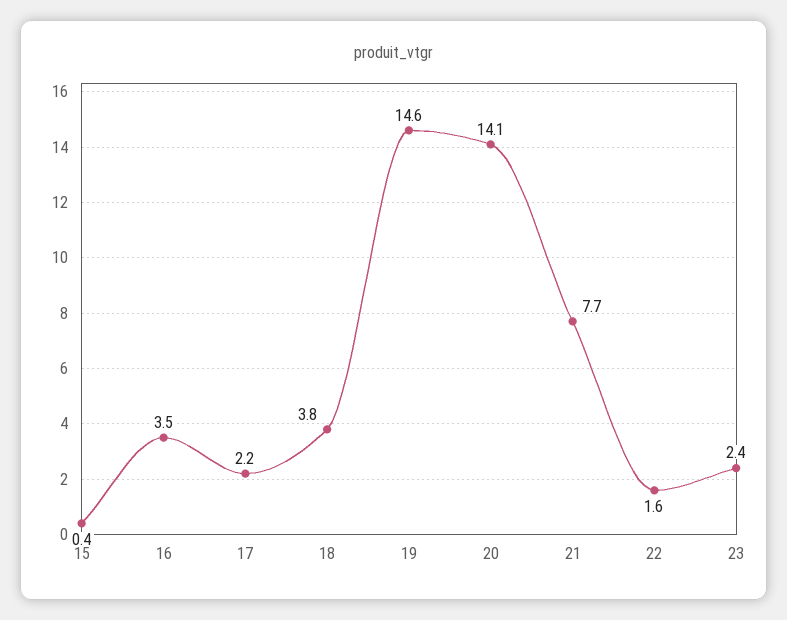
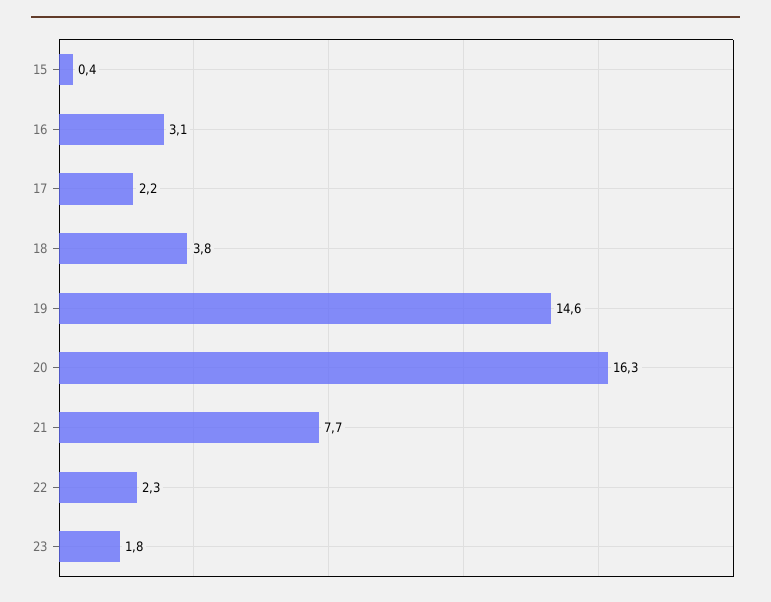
16: 3.5 -> 3.1
20: 14.1 -> 16.3
22: 1.6 -> 2.3
23: 2.4 -> 1.8

